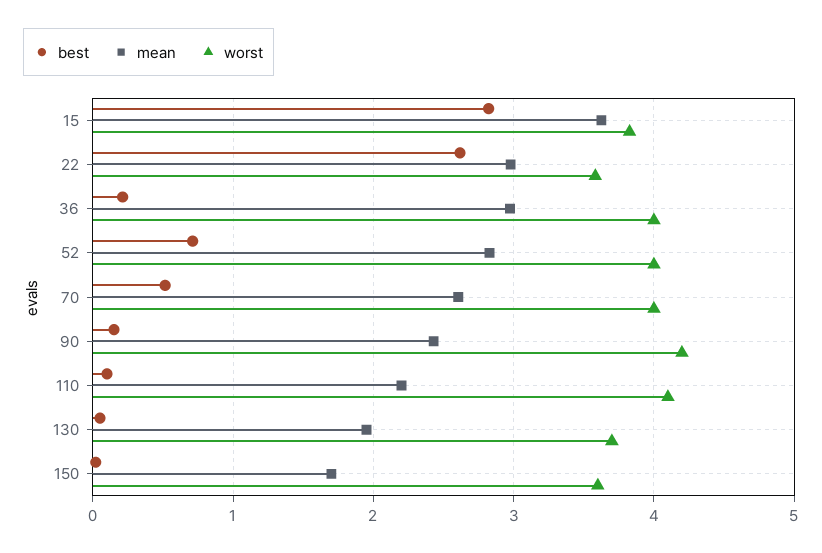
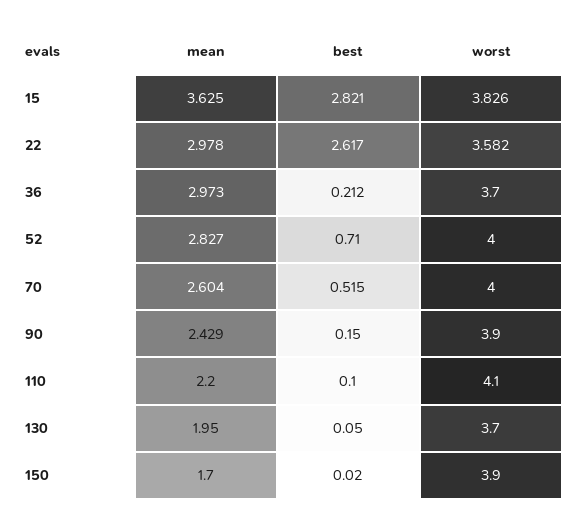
worst, 36: 4 -> 3.7
worst, 90: 4.2 -> 3.9
worst, 150: 3.6 -> 3.9

